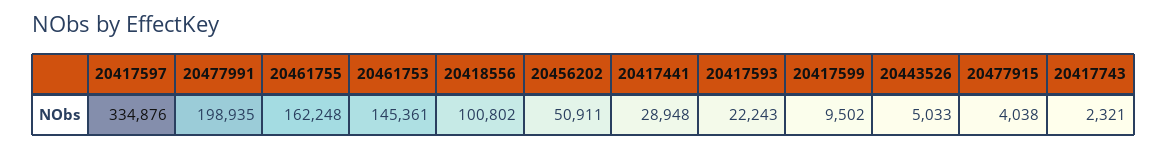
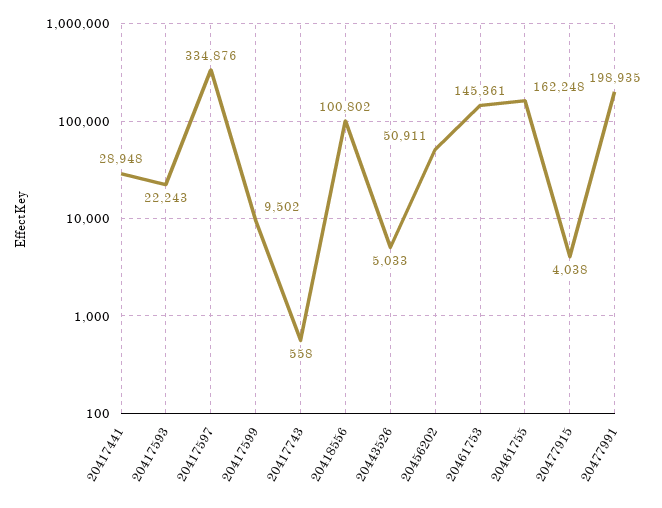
20417743: 2321 -> 558

